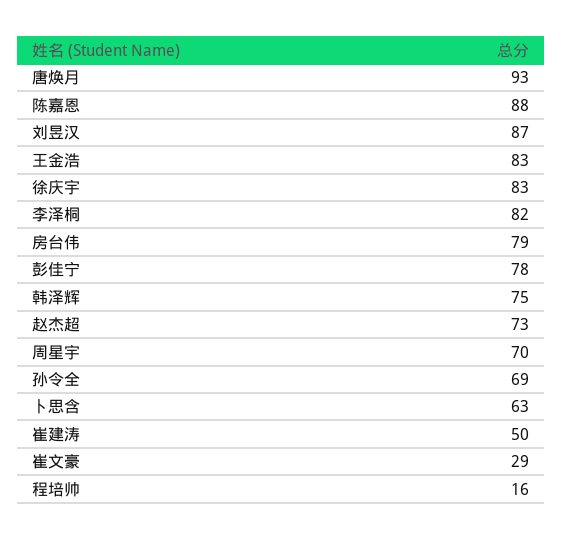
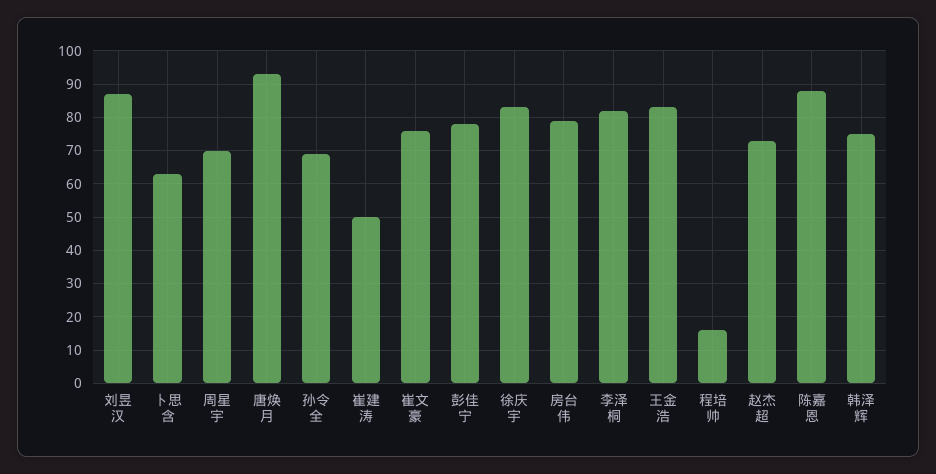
崔文豪: 29 -> 75

